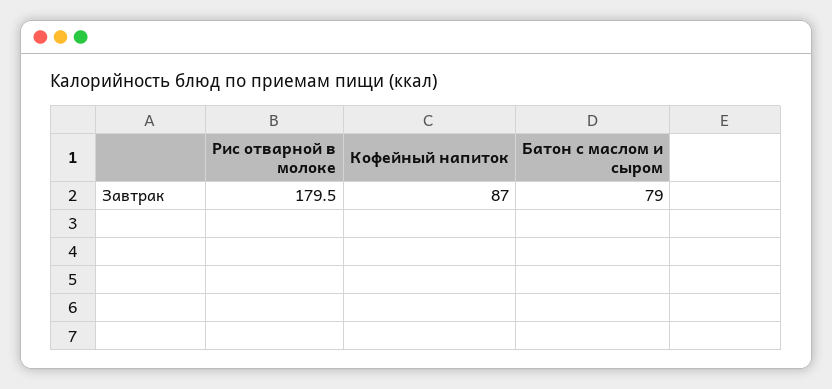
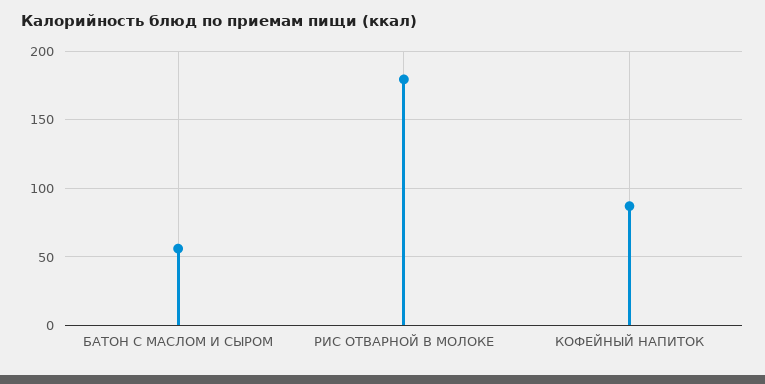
Батон с маслом и сыром: 79 -> 55

